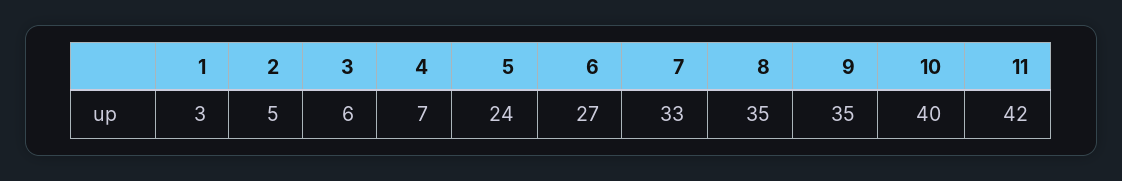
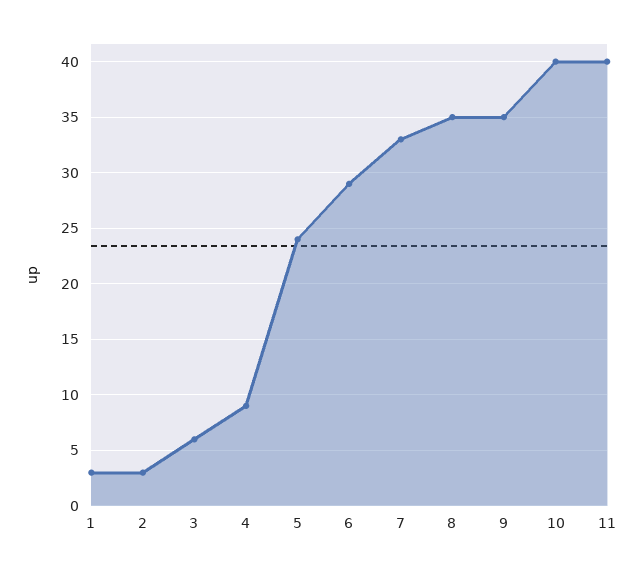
2: 5 -> 3
4: 7 -> 9
6: 27 -> 29
11: 42 -> 40

